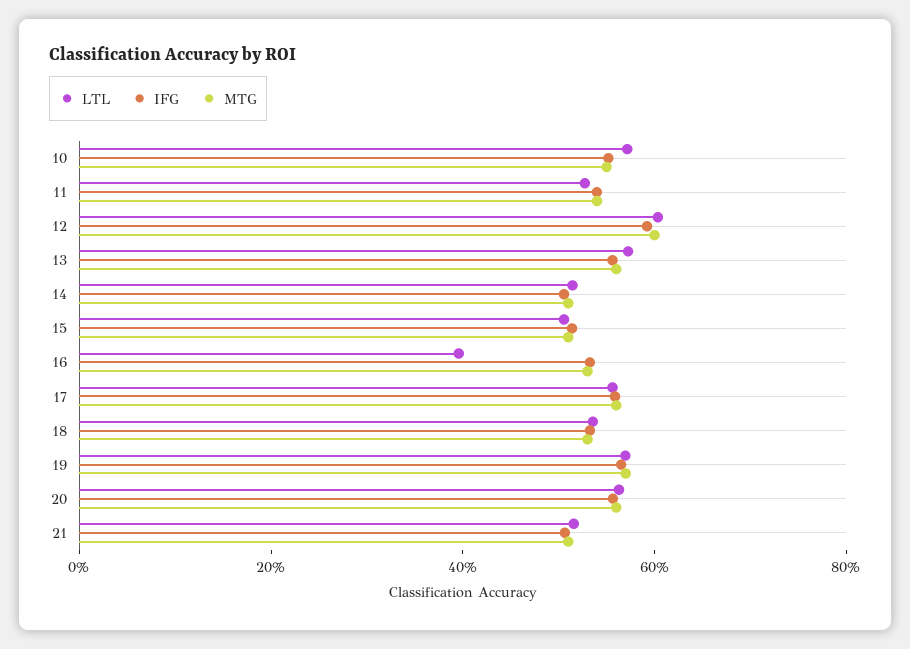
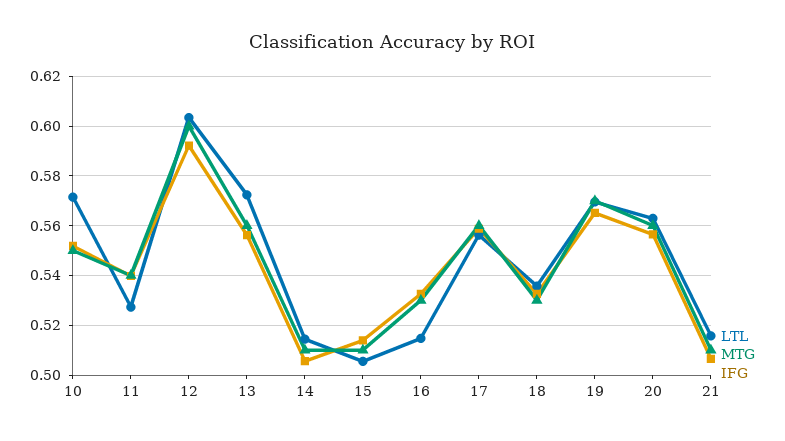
LTL, 16: 0.4 -> 0.515

